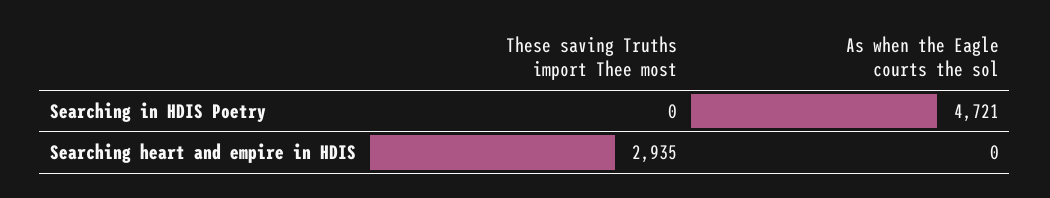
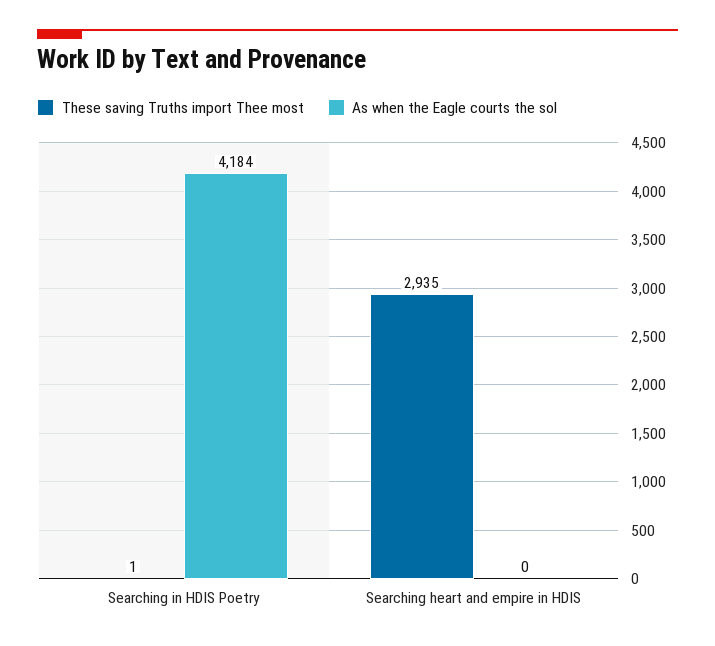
These saving Truths import Thee most, Searching in HDIS Poetry: 0 -> 1
As when the Eagle courts the sol, Searching in HDIS Poetry: 4721 -> 4184

